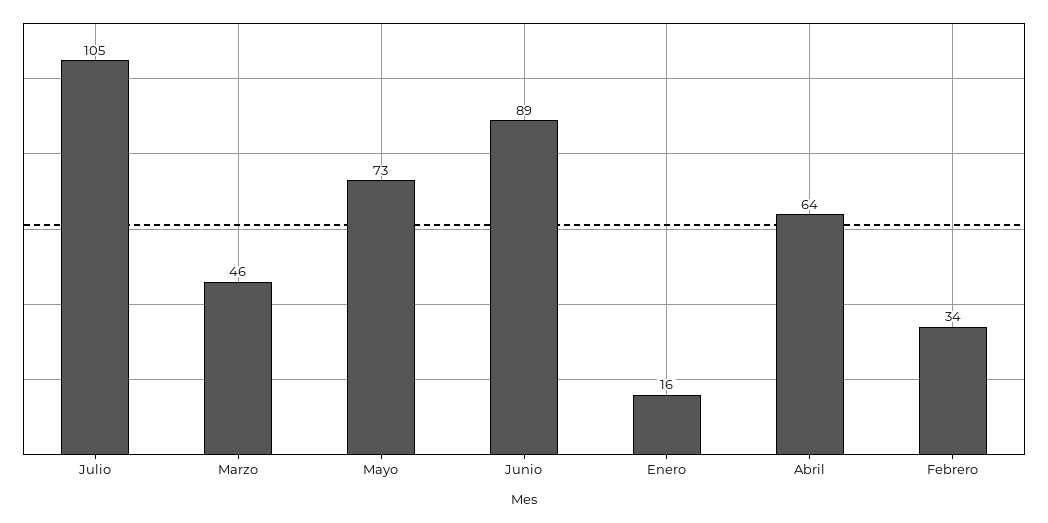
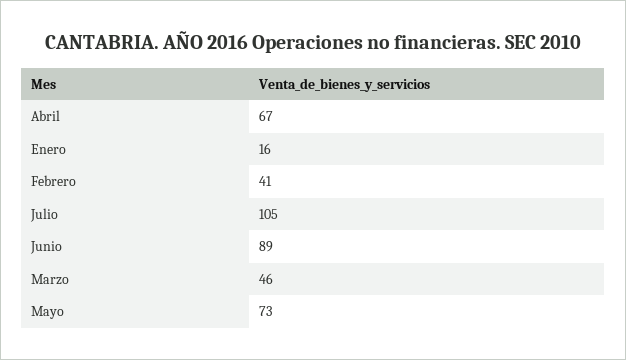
Abril: 64 -> 67
Febrero: 34 -> 41

